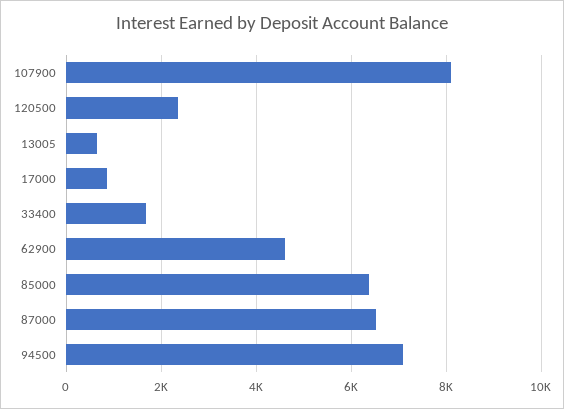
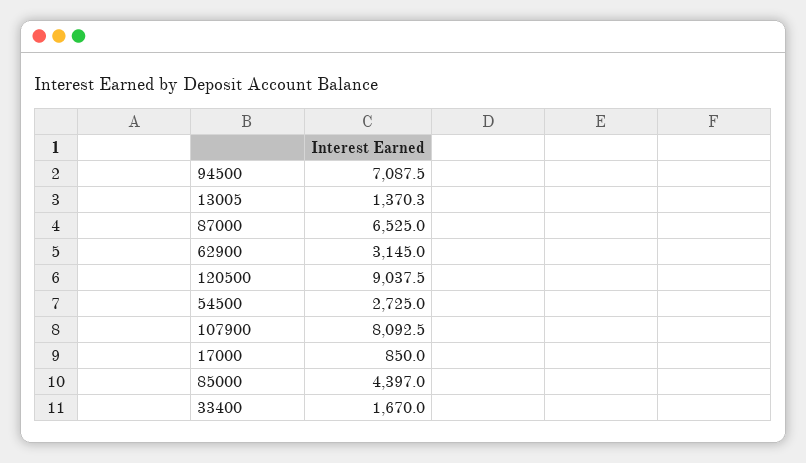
120500: 2400 -> 9037.5
13005: 600 -> 1370.3
62900: 4600 -> 3145
85000: 6400 -> 4397
54500: none -> 2725

